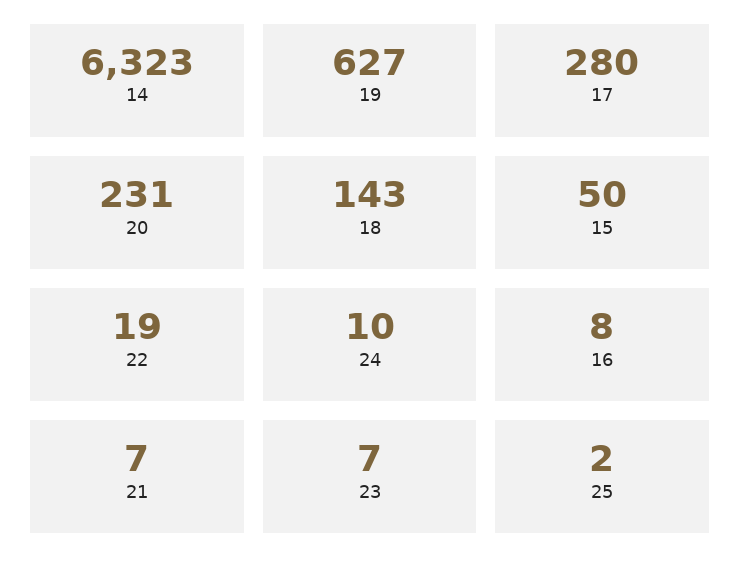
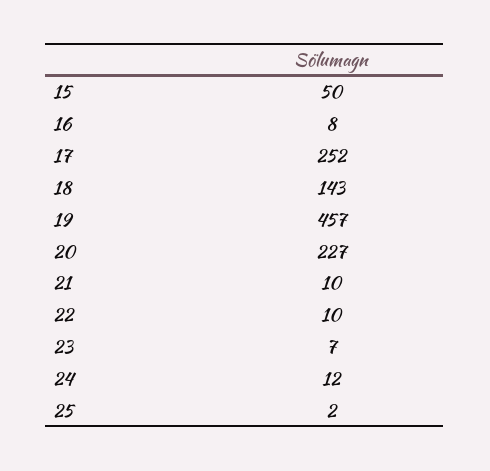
14: 6323 -> none
19: 627 -> 457
17: 280 -> 252
20: 231 -> 227
22: 19 -> 10
24: 10 -> 12
21: 7 -> 10

